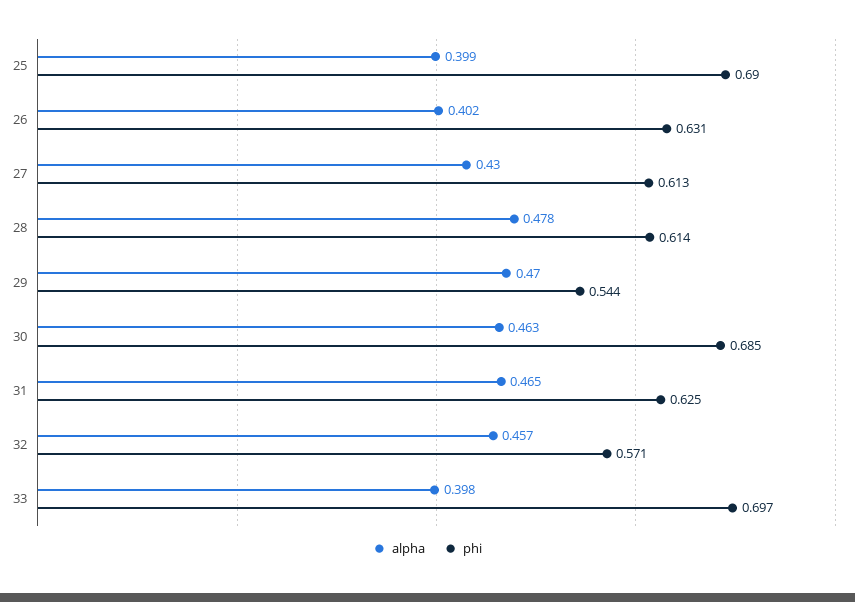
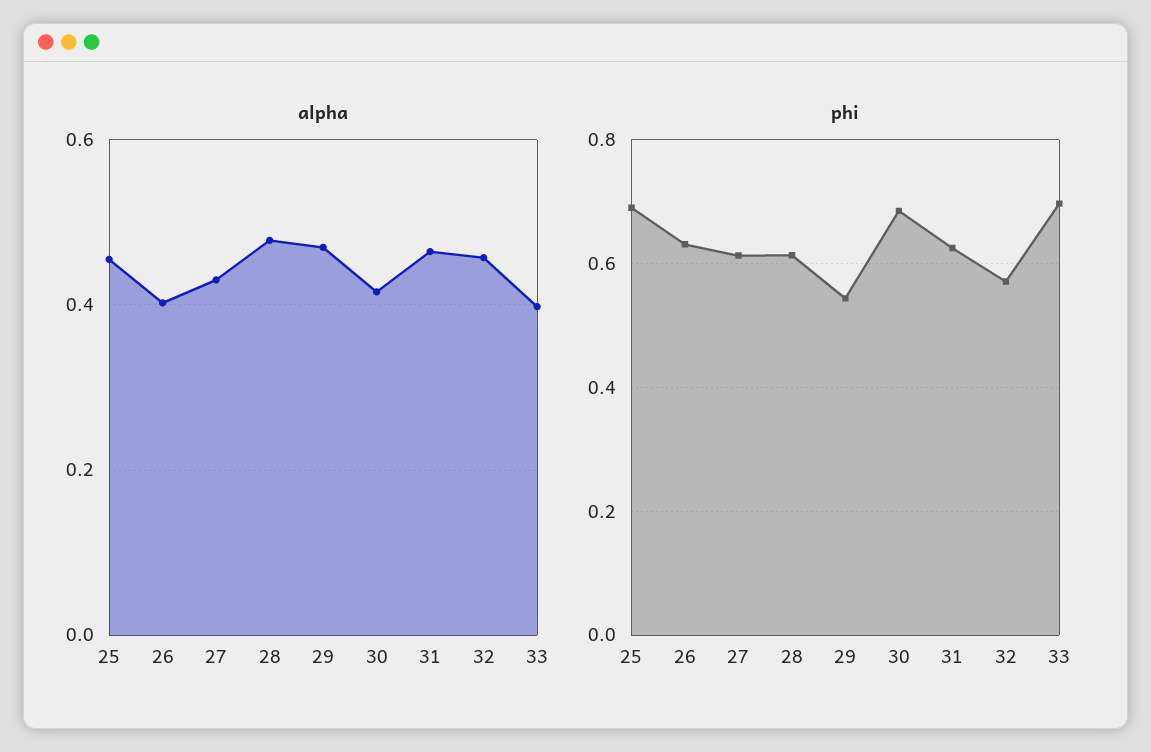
alpha, 25: 0.399 -> 0.46
alpha, 30: 0.463 -> 0.42

